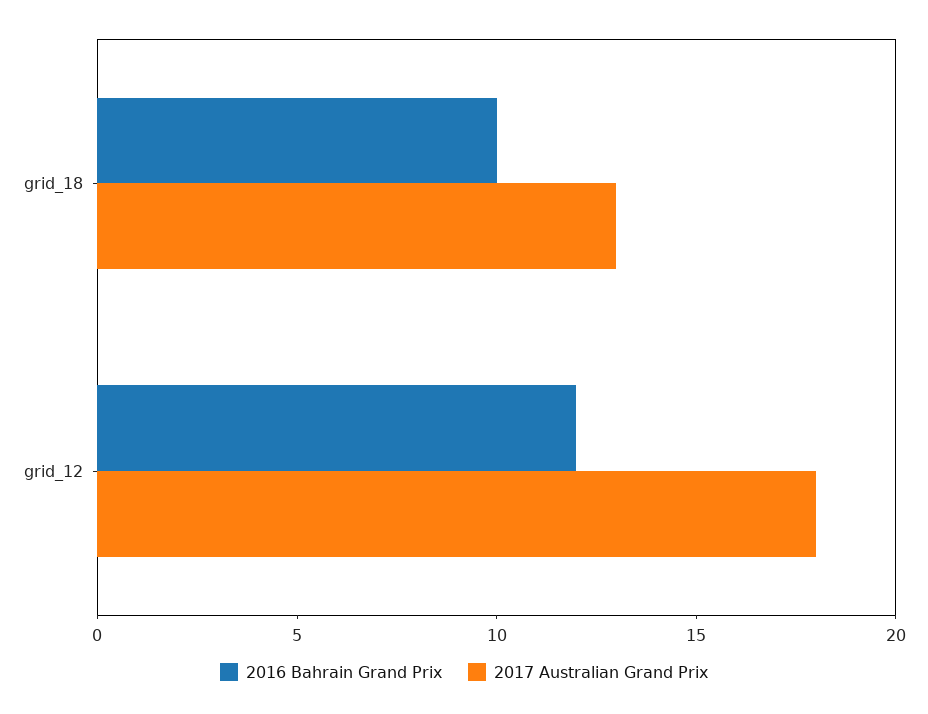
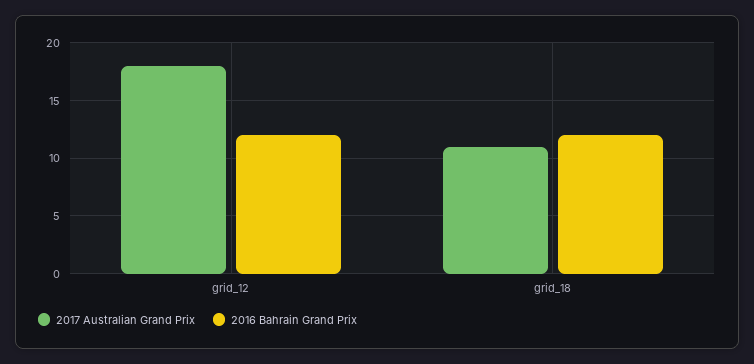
2016 Bahrain Grand Prix, grid_18: 10 -> 12
2017 Australian Grand Prix, grid_18: 13 -> 11

